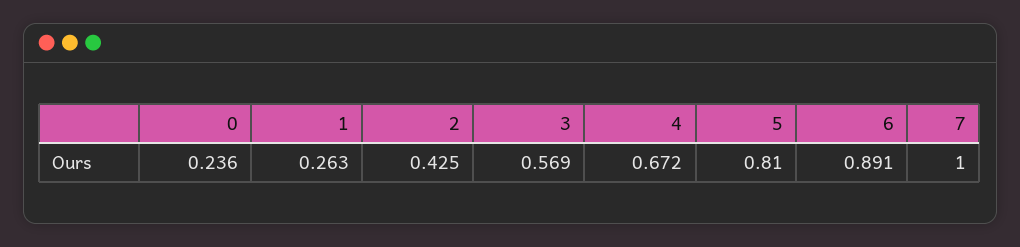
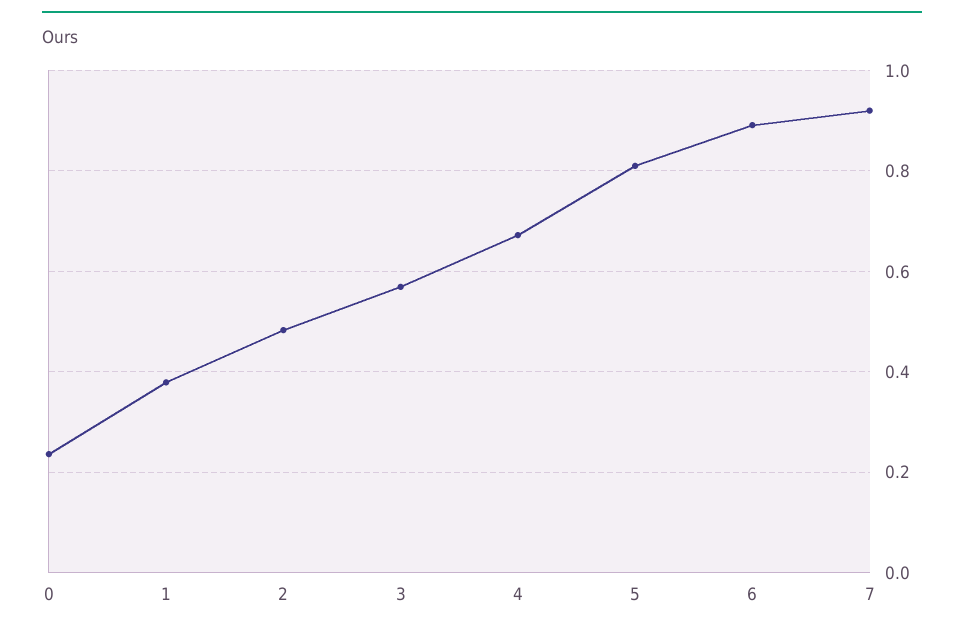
1: 0.263 -> 0.38
2: 0.425 -> 0.48
7: 1 -> 0.92

